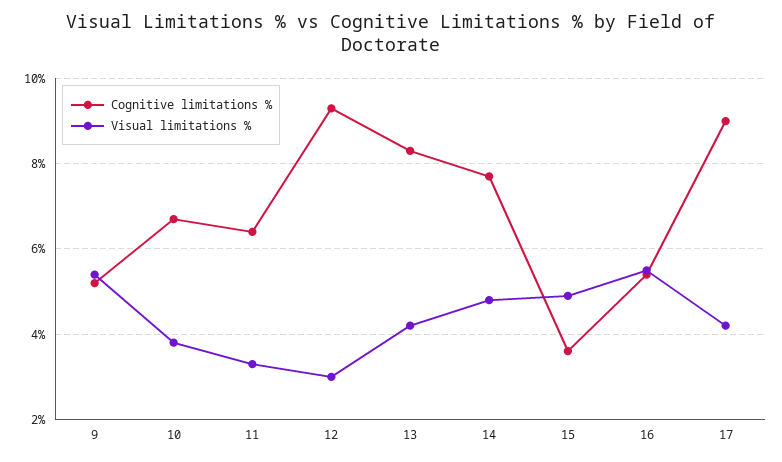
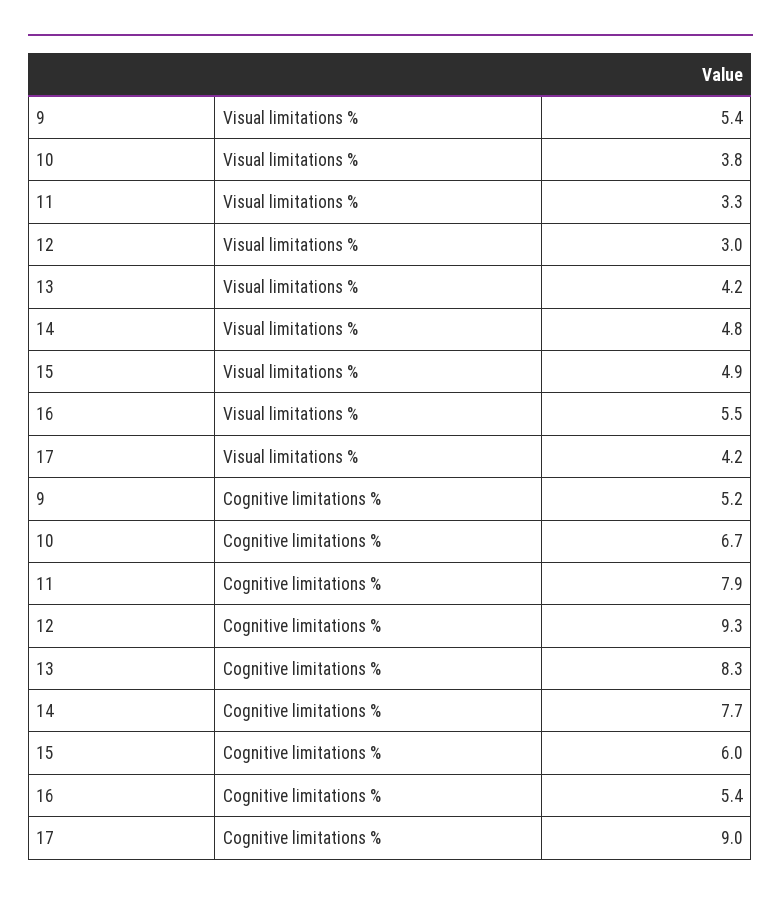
Cognitive limitations %, 11: 6.5 -> 7.9
Cognitive limitations %, 15: 3.5 -> 6

